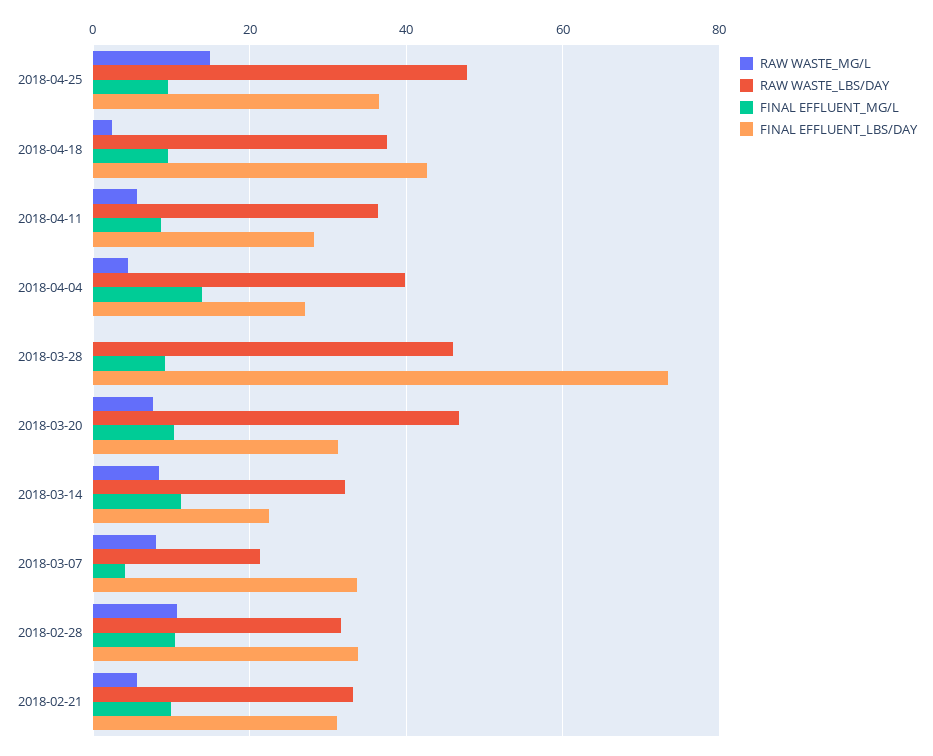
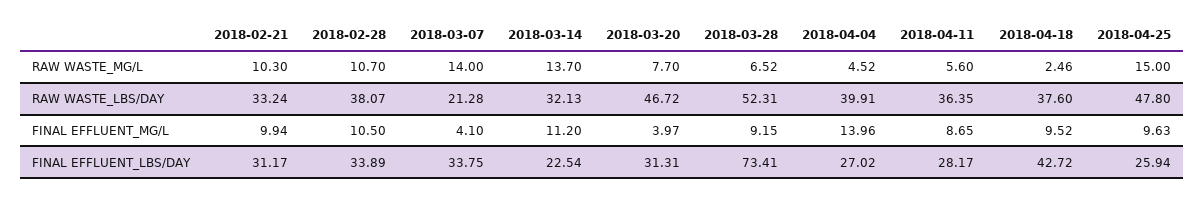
FINAL EFFLUENT_LBS/DAY, 2018-04-25: 36 -> 25.94
RAW WASTE_MG/L, 2018-03-28: 0 -> 6.52
RAW WASTE_LBS/DAY, 2018-03-28: 46 -> 52.31
FINAL EFFLUENT_MG/L, 2018-03-20: 10 -> 3.97
RAW WASTE_MG/L, 2018-03-14: 8 -> 13.7
RAW WASTE_MG/L, 2018-03-07: 8 -> 14
RAW WASTE_LBS/DAY, 2018-02-28: 32 -> 38.07
RAW WASTE_MG/L, 2018-02-21: 6 -> 10.3

